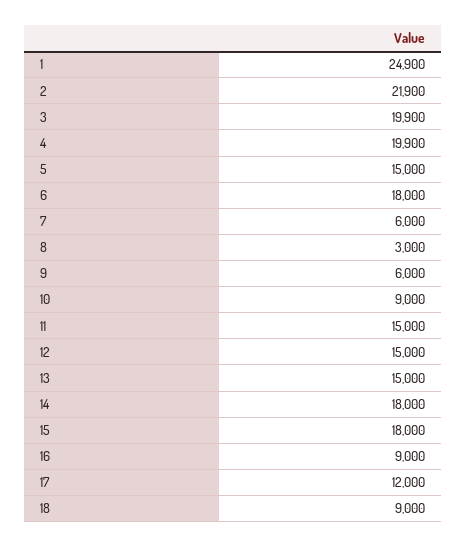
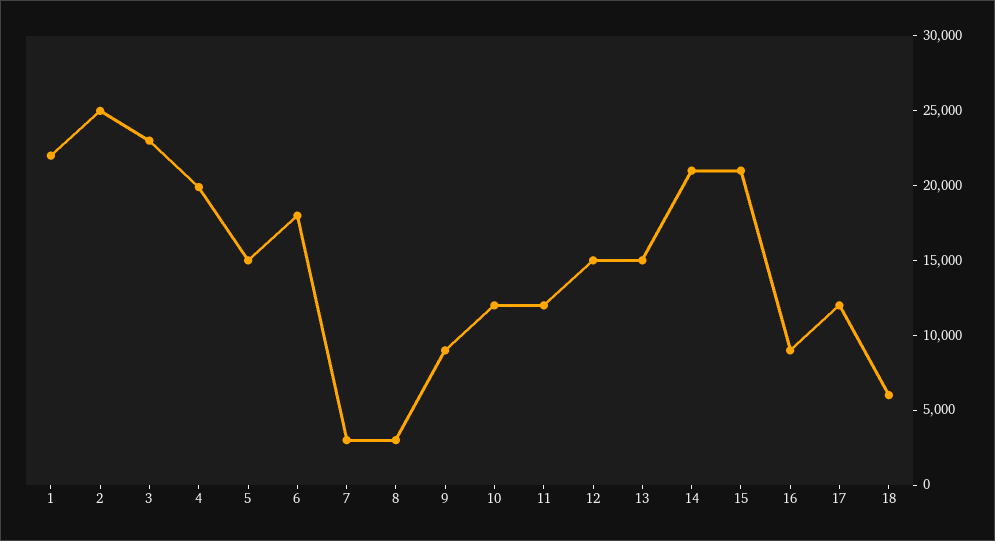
1: 24900 -> 22000
2: 21900 -> 25000
3: 19900 -> 23000
7: 6000 -> 3000
9: 6000 -> 9000
10: 9000 -> 12000
11: 15000 -> 12000
14: 18000 -> 21000
15: 18000 -> 21000
18: 9000 -> 6000

